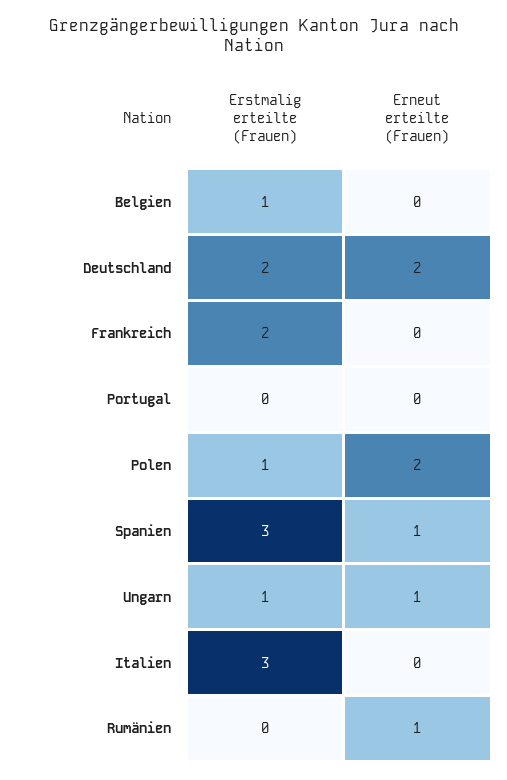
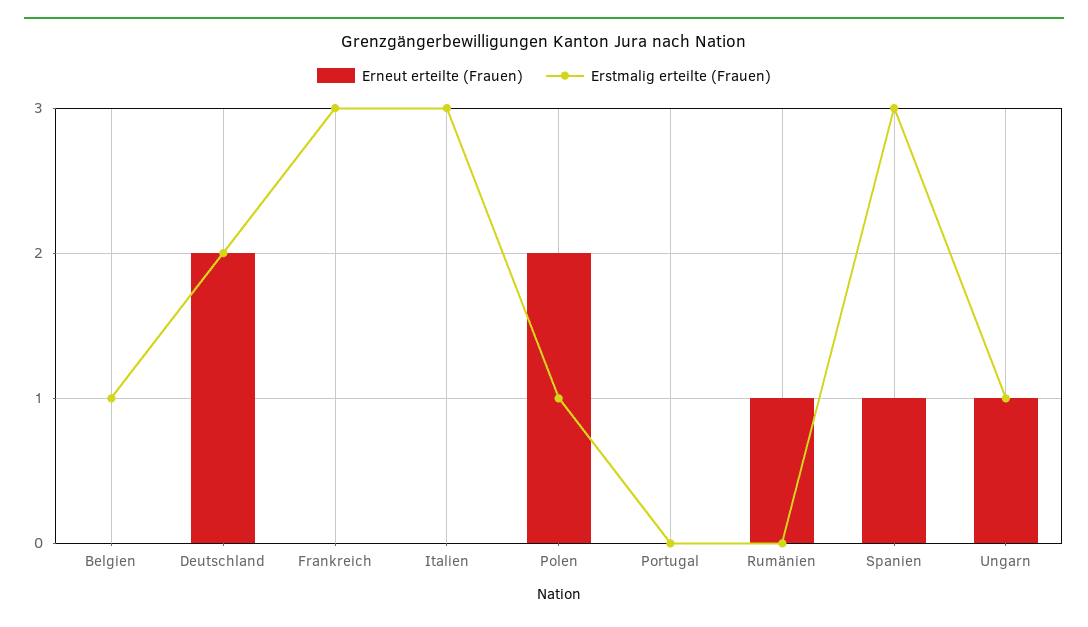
Erstmalig erteilte (Frauen), Frankreich: 2 -> 3

